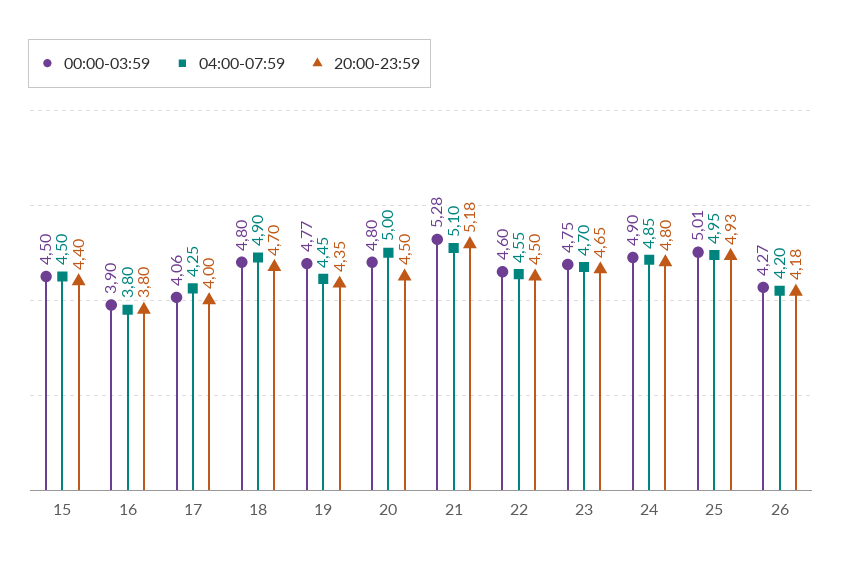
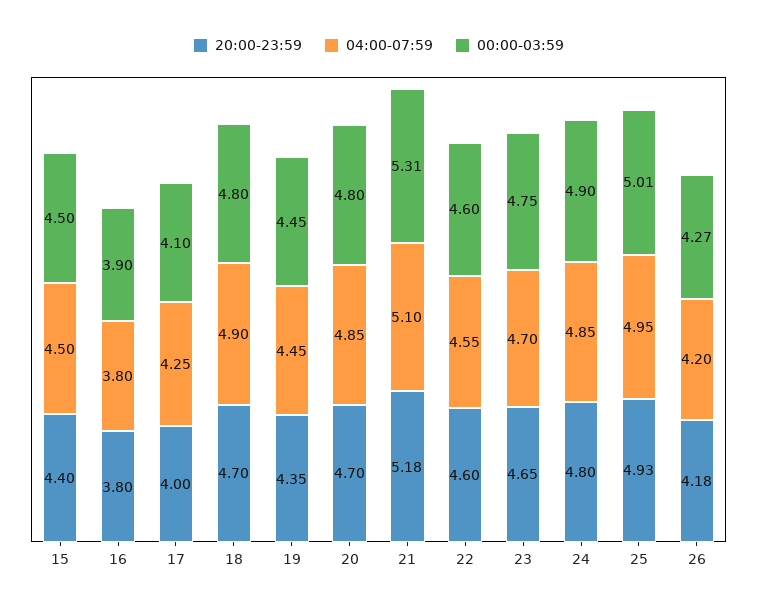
00:00-03:59, 17: 4.06 -> 4.1
00:00-03:59, 19: 4.77 -> 4.45
04:00-07:59, 20: 5 -> 4.85
20:00-23:59, 20: 4.5 -> 4.7
00:00-03:59, 21: 5.28 -> 5.31
20:00-23:59, 22: 4.5 -> 4.6

